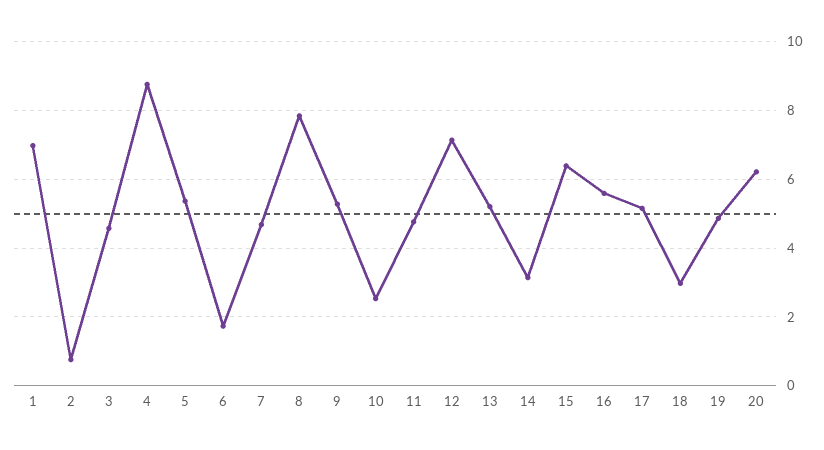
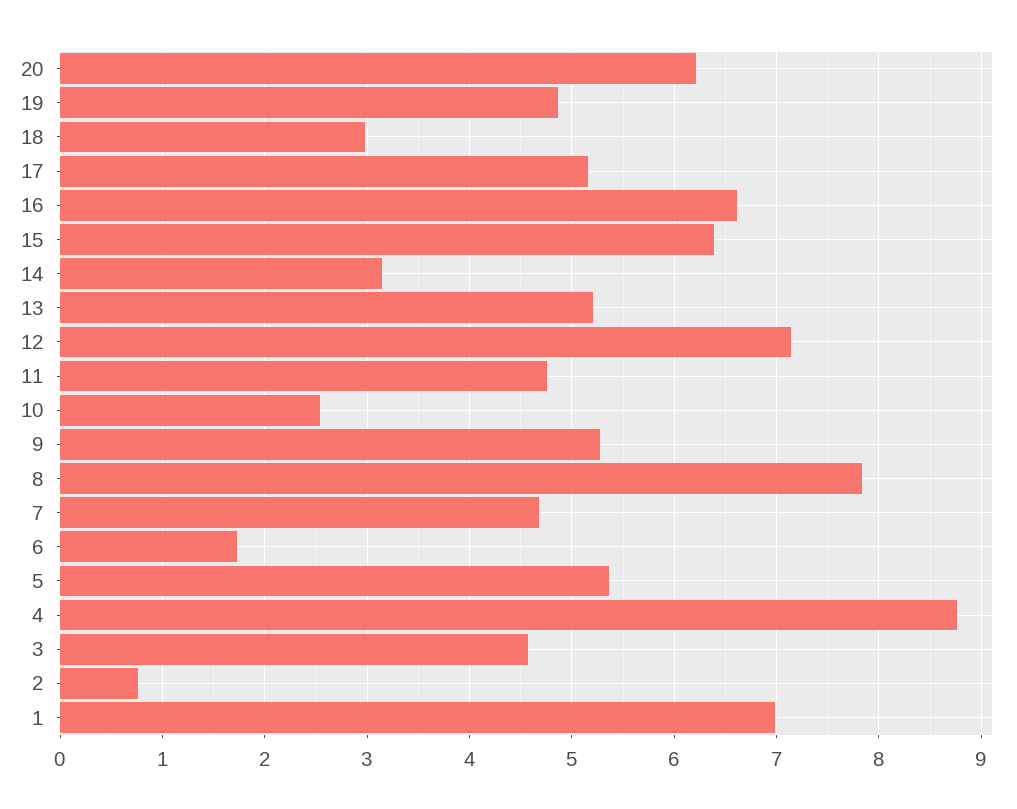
16: 5.6 -> 6.6

